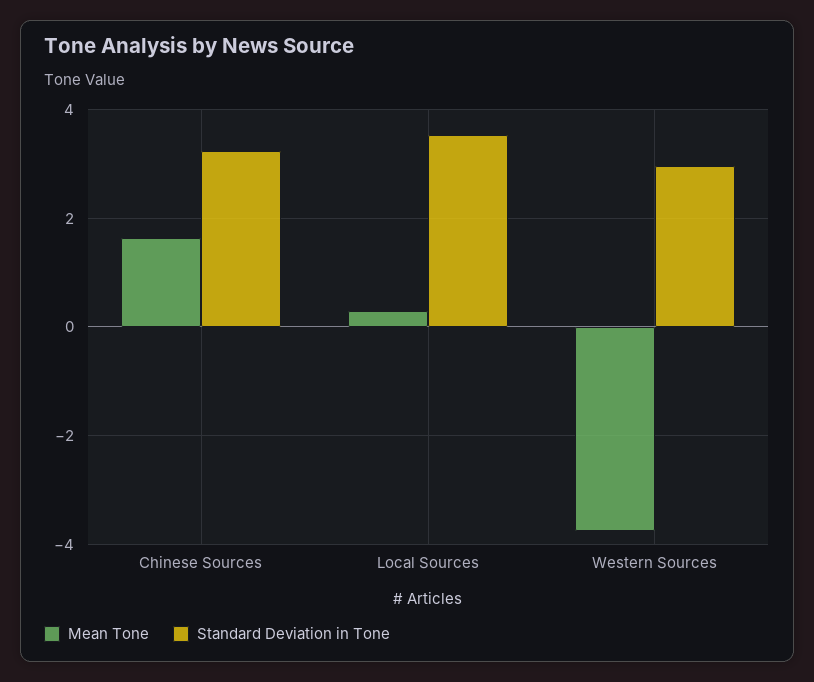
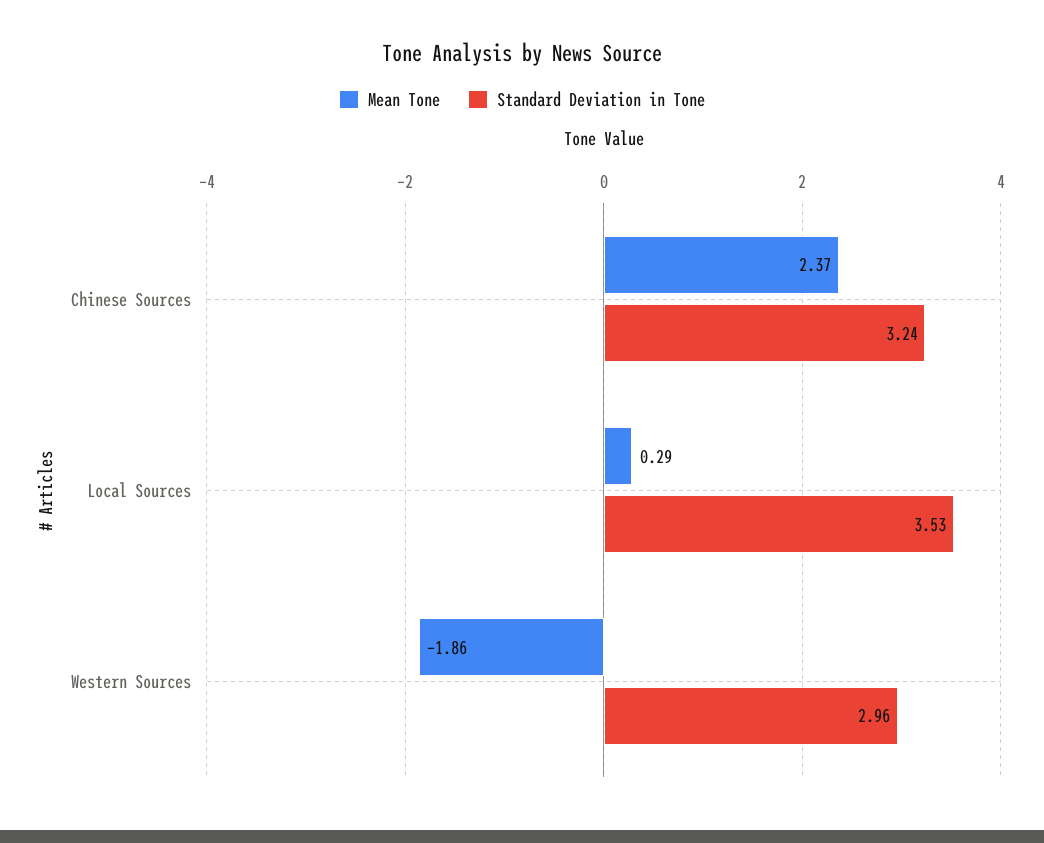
Mean Tone, Chinese Sources: 1.6 -> 2.37
Mean Tone, Western Sources: -3.8 -> -1.86

